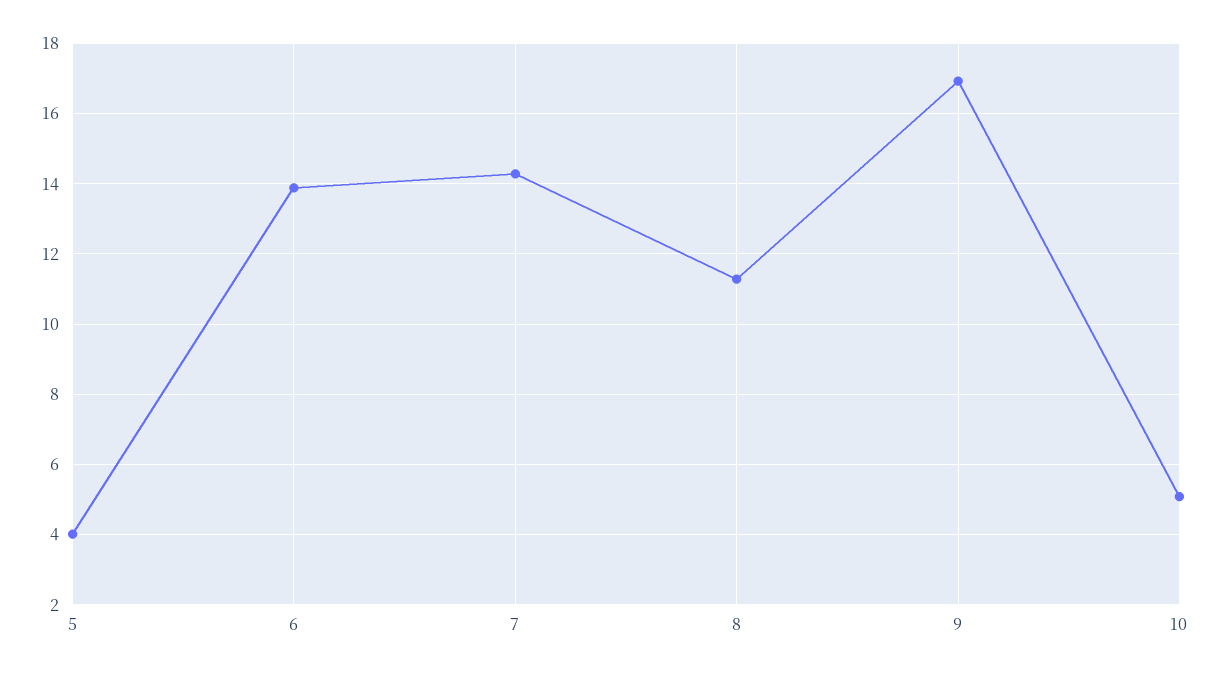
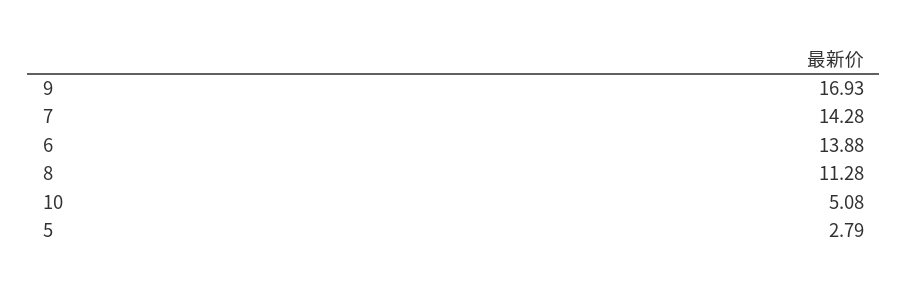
5: 4 -> 2.79

